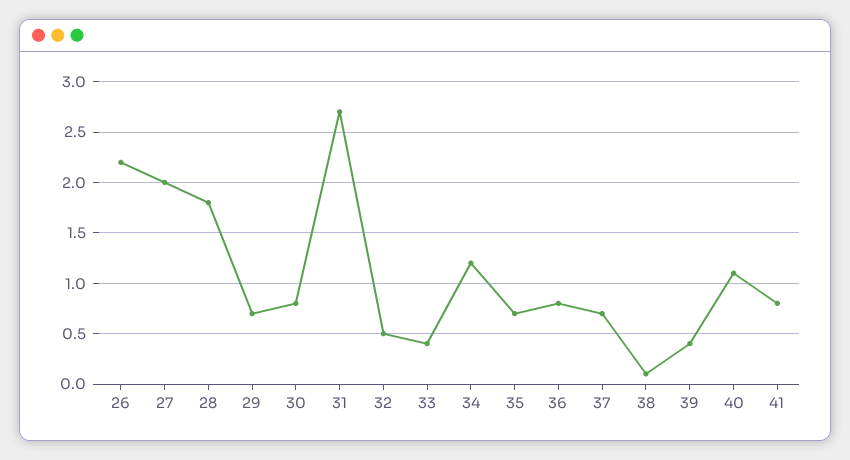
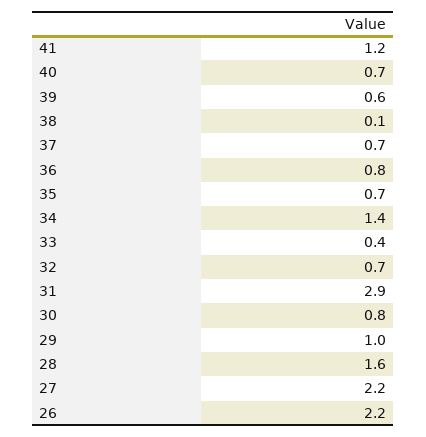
27: 2 -> 2.2
28: 1.8 -> 1.6
29: 0.7 -> 1
31: 2.7 -> 2.9
32: 0.5 -> 0.7
34: 1.2 -> 1.4
39: 0.4 -> 0.6
40: 1.1 -> 0.7
41: 0.8 -> 1.2

